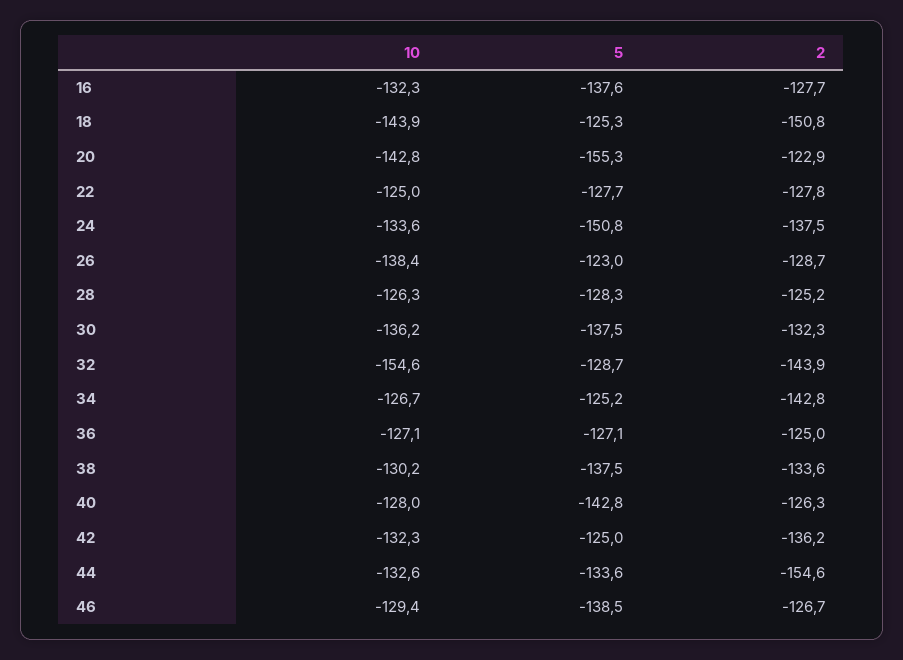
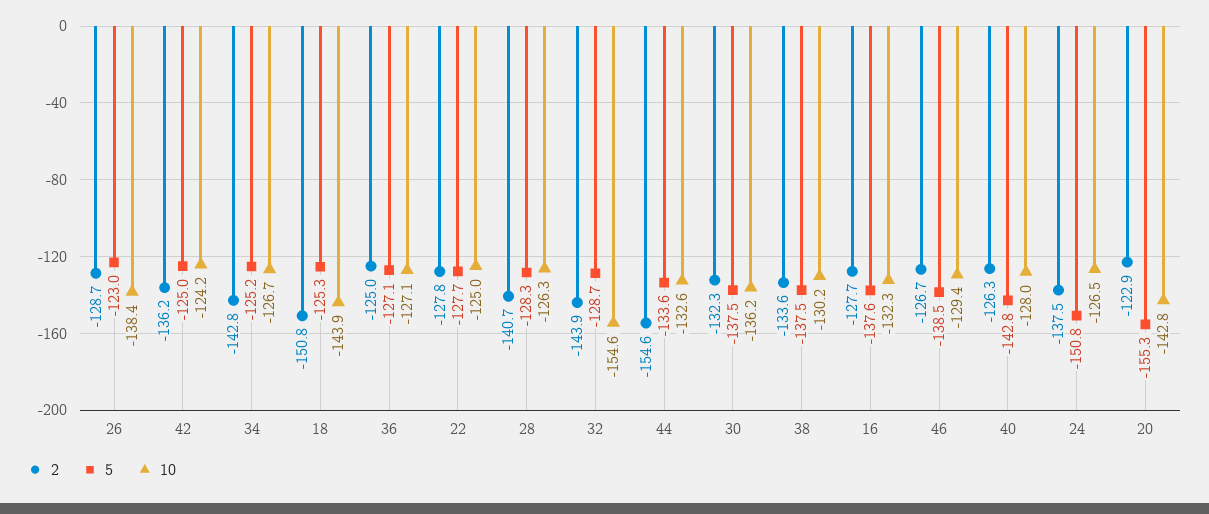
10, 24: -133.6 -> -126.5
2, 28: -125.2 -> -140.7
10, 42: -132.3 -> -124.2

